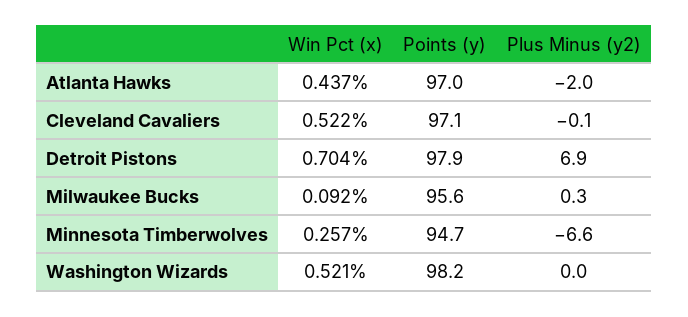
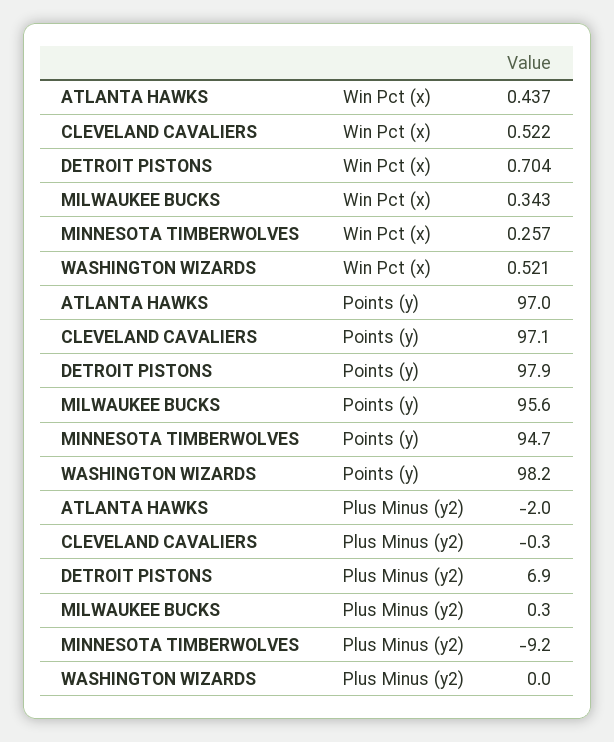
Plus Minus (y2), Cleveland Cavaliers: -0.1 -> -0.3
Win Pct (x), Milwaukee Bucks: 0.092 -> 0.343
Plus Minus (y2), Minnesota Timberwolves: -6.6 -> -9.2

